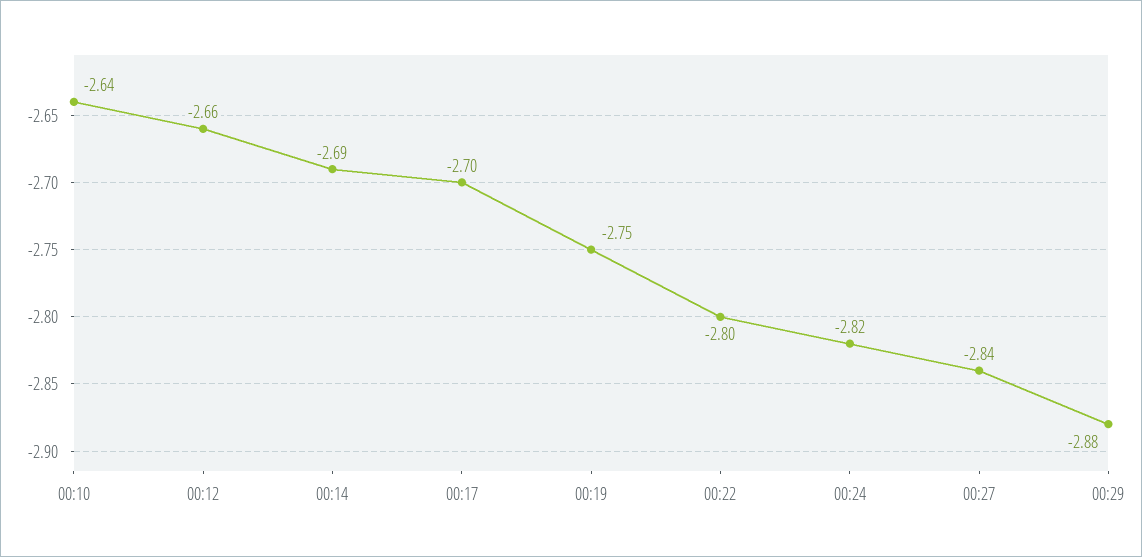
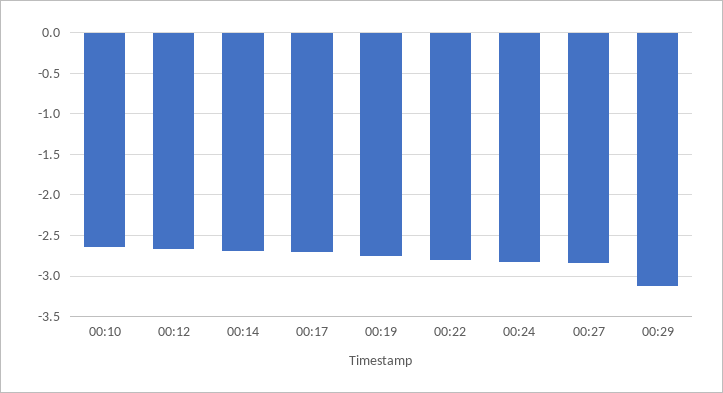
00:29: -2.88 -> -3.1

